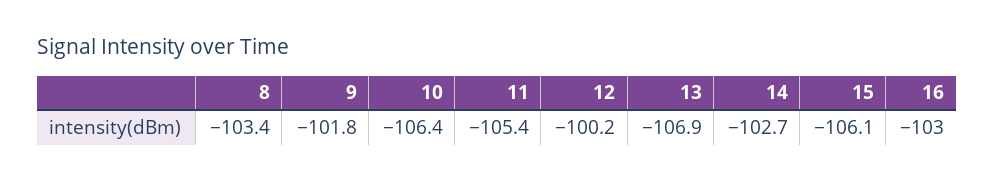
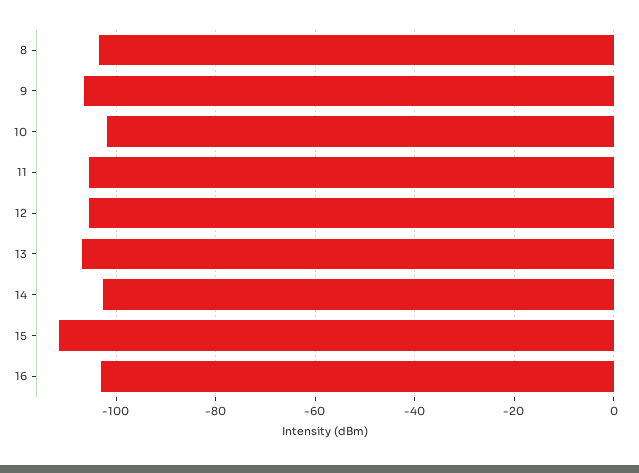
9: -101.8 -> -106
10: -106.4 -> -102
12: -100.2 -> -106
15: -106.1 -> -112

